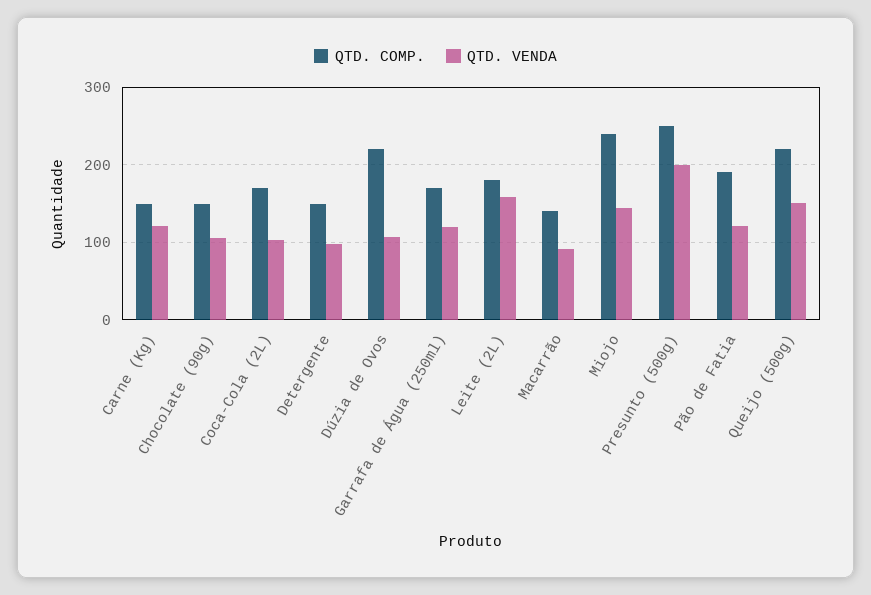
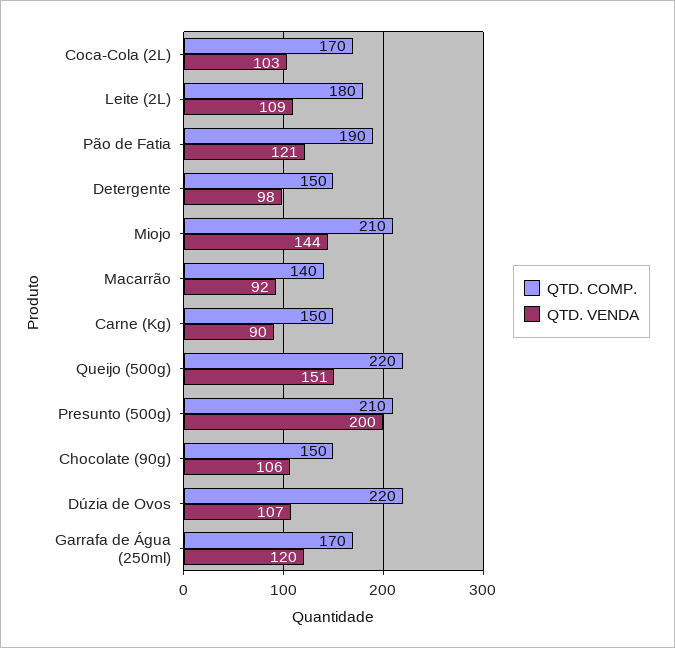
QTD. VENDA, Carne (Kg): 120 -> 90
QTD. VENDA, Leite (2L): 160 -> 109
QTD. COMP., Miojo: 240 -> 210
QTD. COMP., Presunto (500g): 250 -> 210

